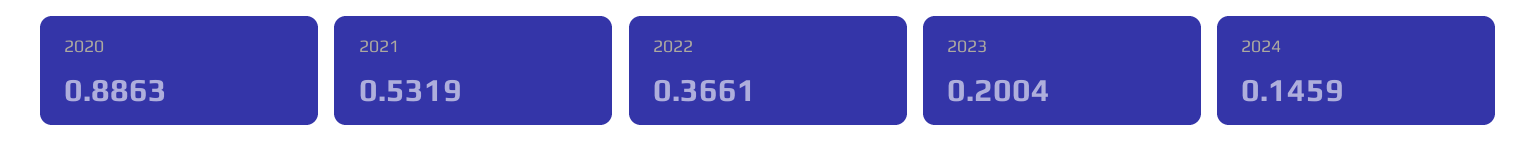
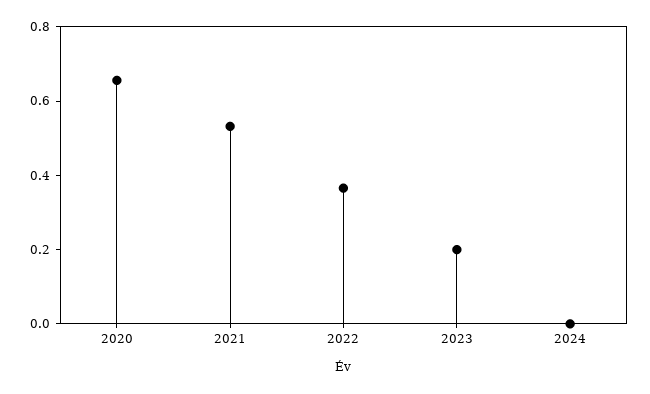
2020: 0.8863 -> 0.65
2024: 0.1459 -> 0

